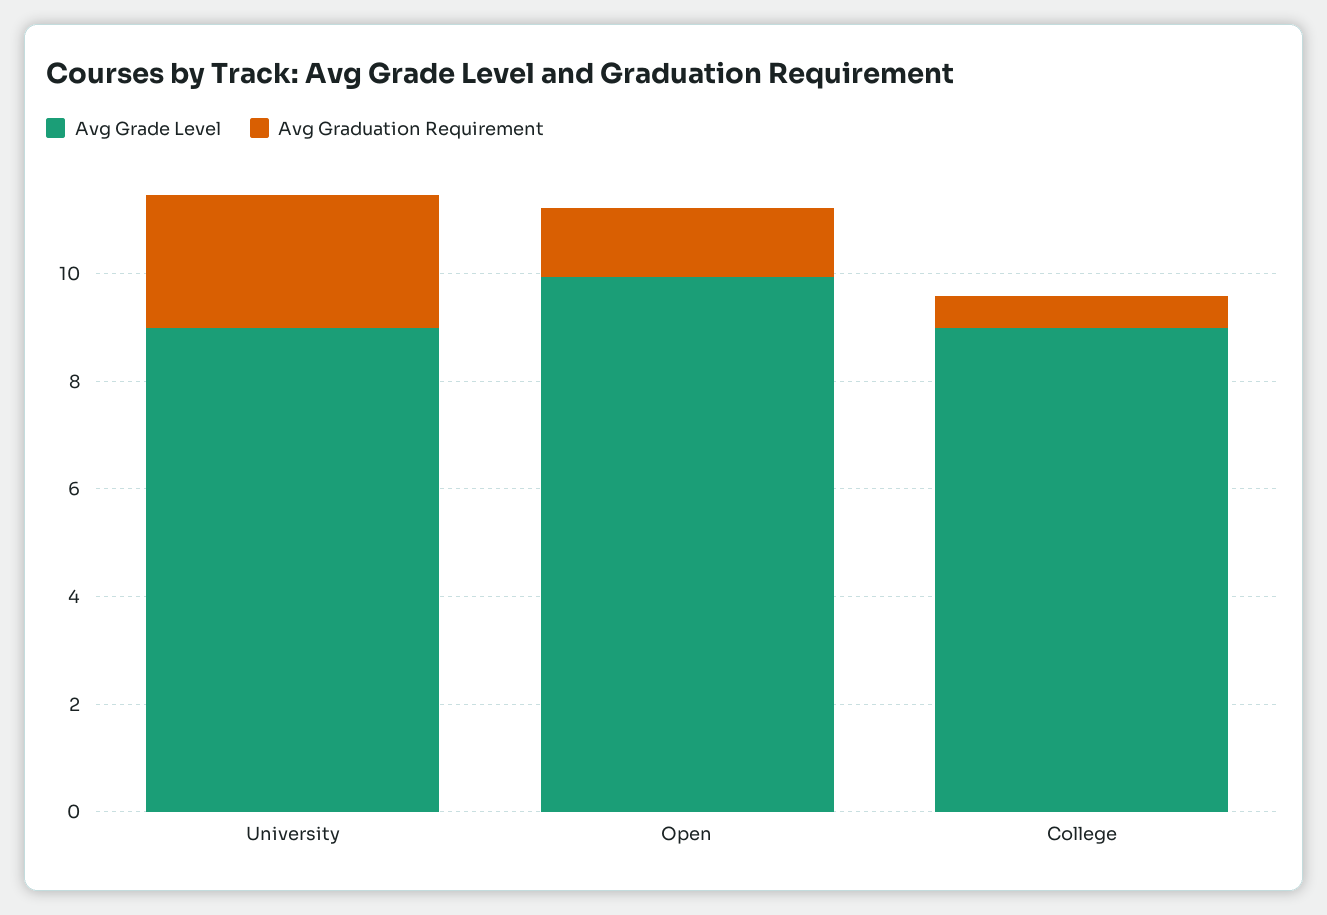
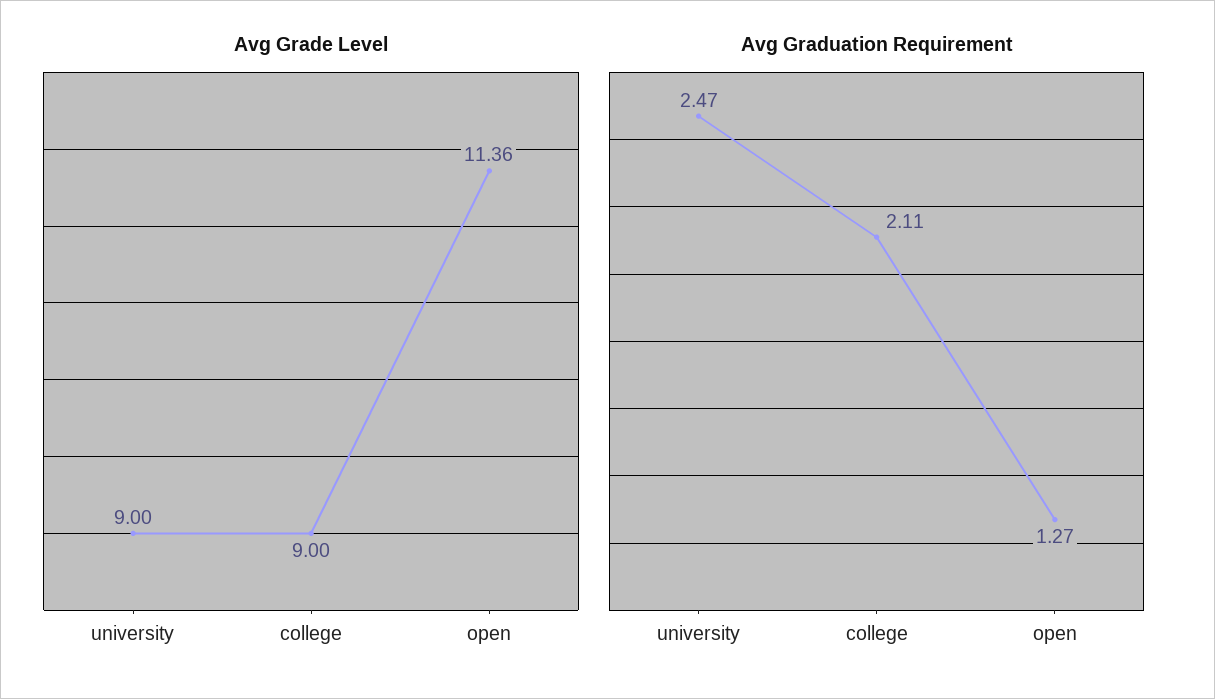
Avg Grade Level, Open: 10 -> 11.36
Avg Graduation Requirement, College: 0.5 -> 2.11

